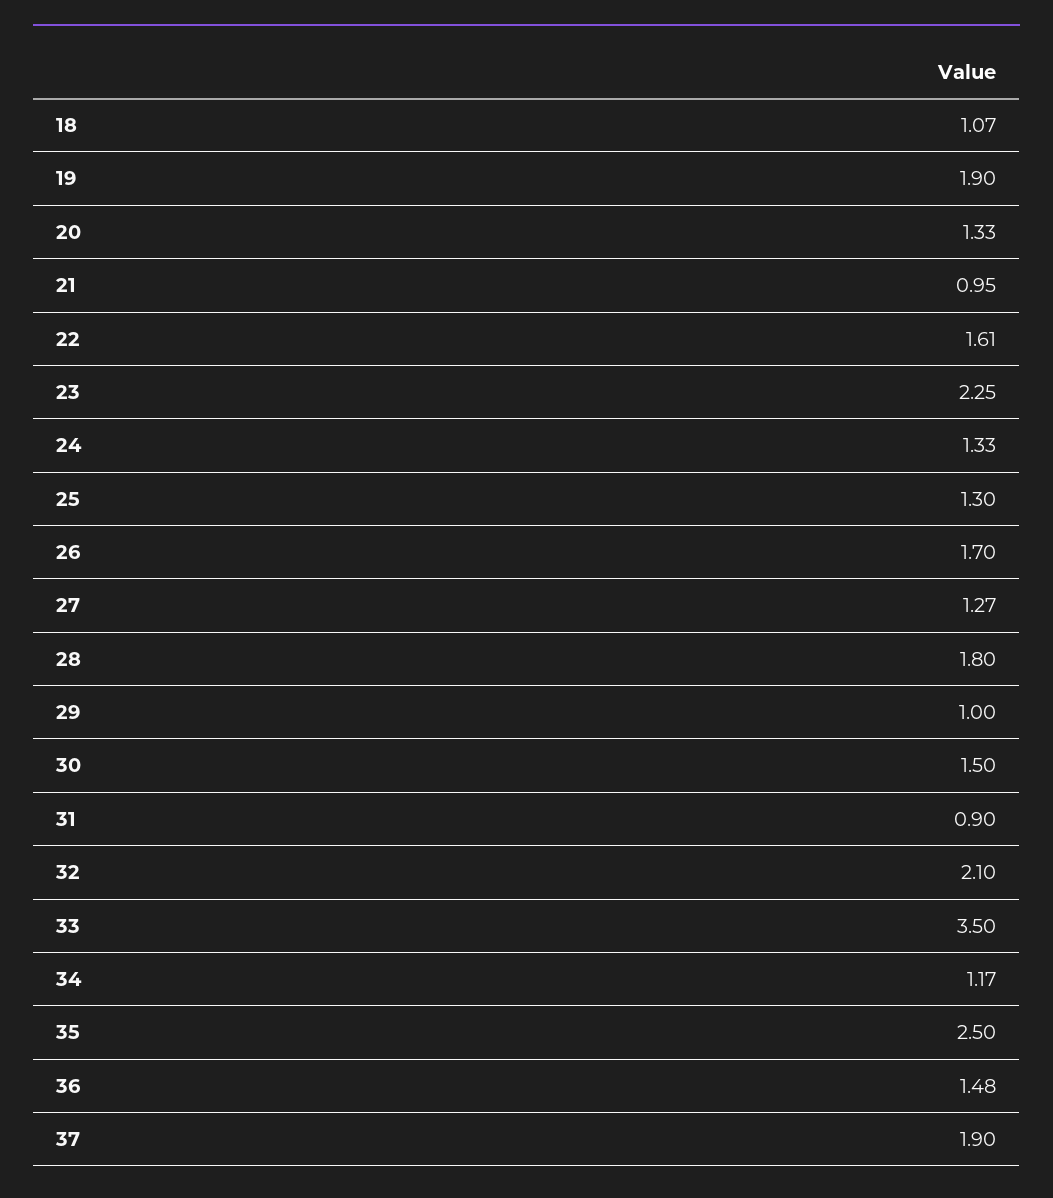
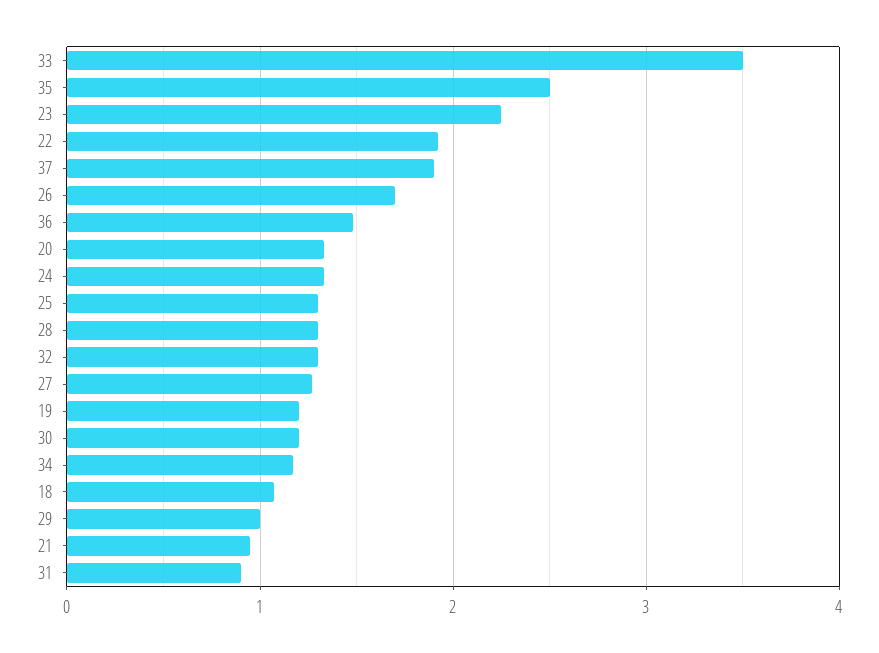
19: 1.9 -> 1.2
22: 1.61 -> 1.9
28: 1.8 -> 1.3
30: 1.5 -> 1.2
32: 2.1 -> 1.3

